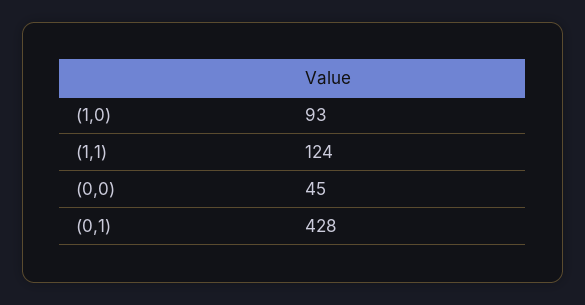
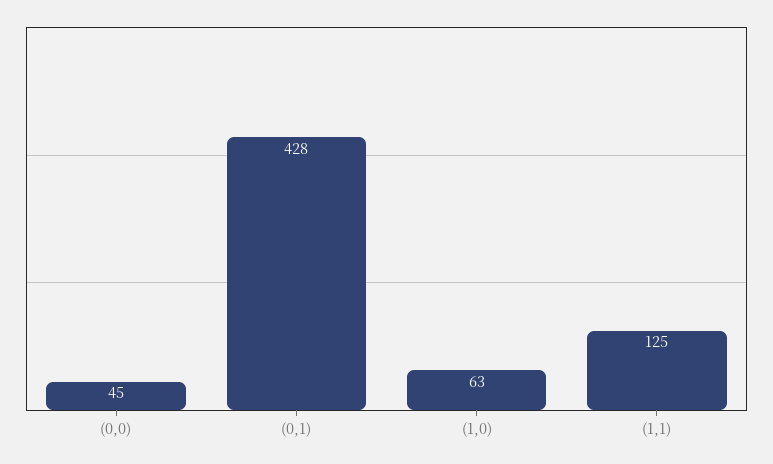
(1,0): 93 -> 63
(1,1): 124 -> 125

